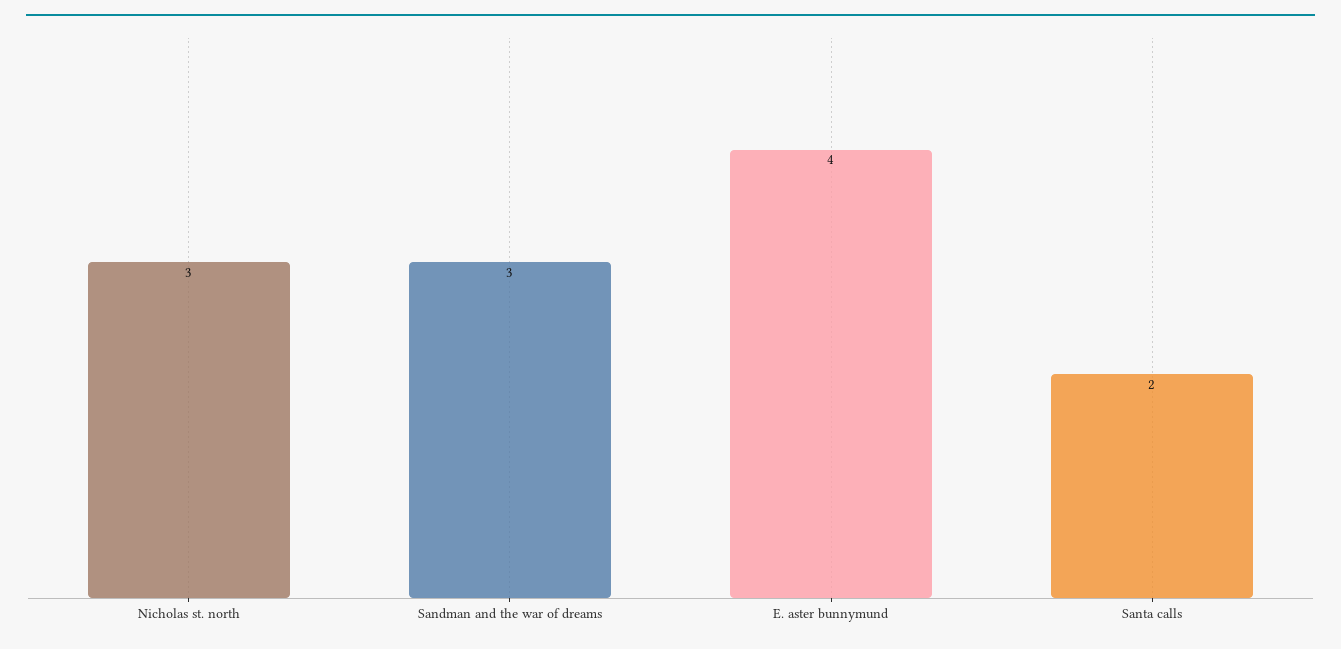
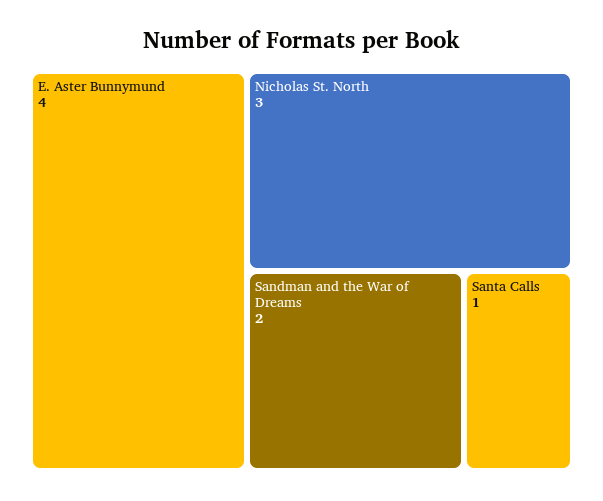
Sandman and the war of dreams: 3 -> 2
Santa calls: 2 -> 1

